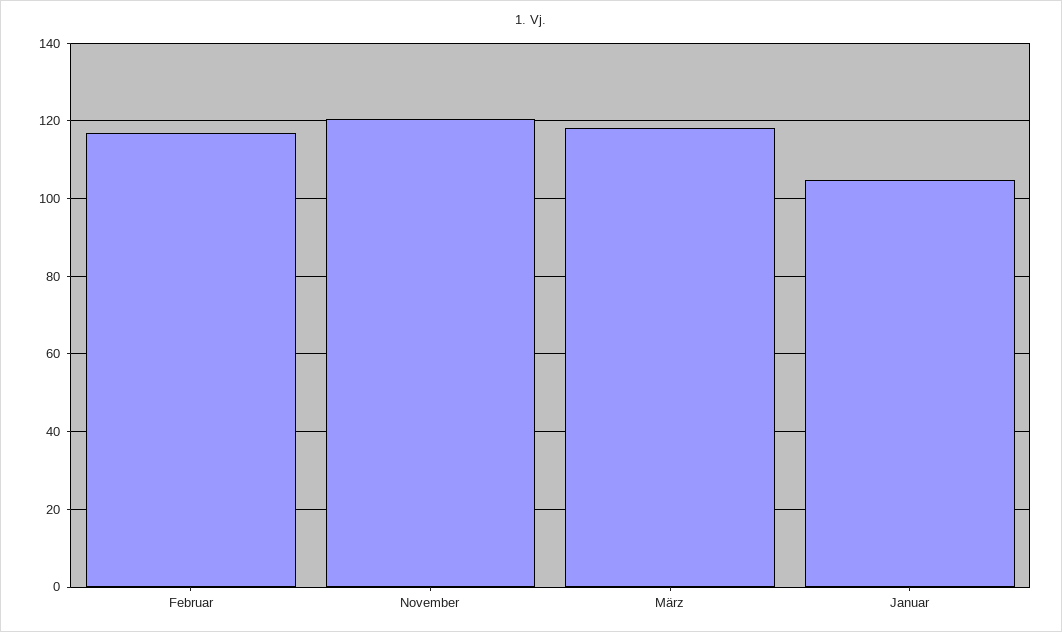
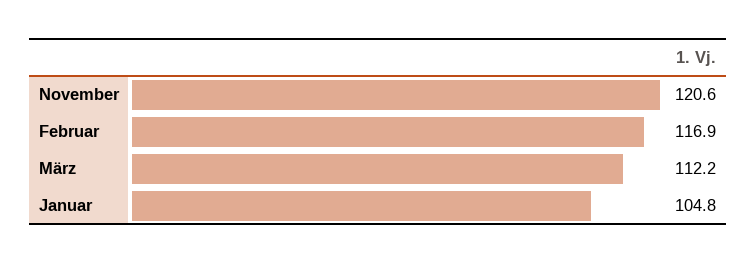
März: 118 -> 112.2

